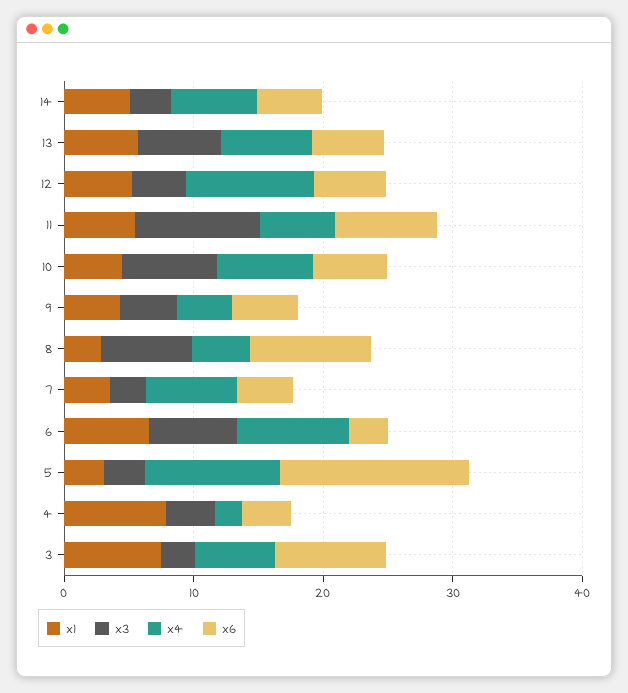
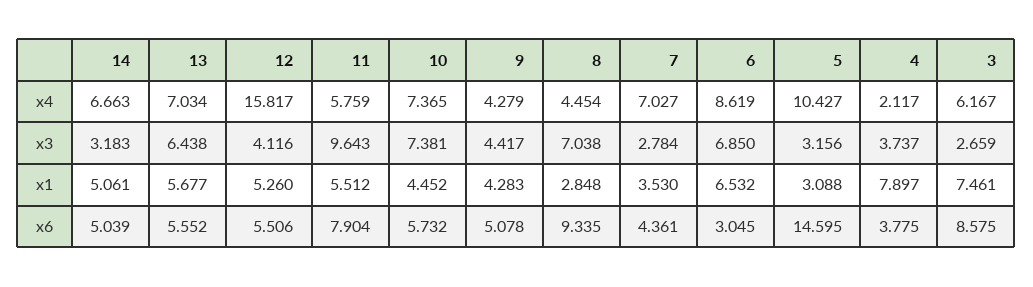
x4, 12: 10 -> 15.817

